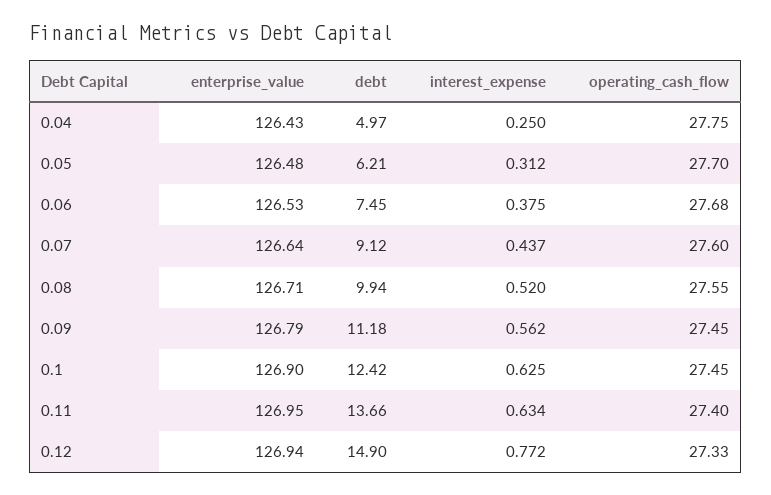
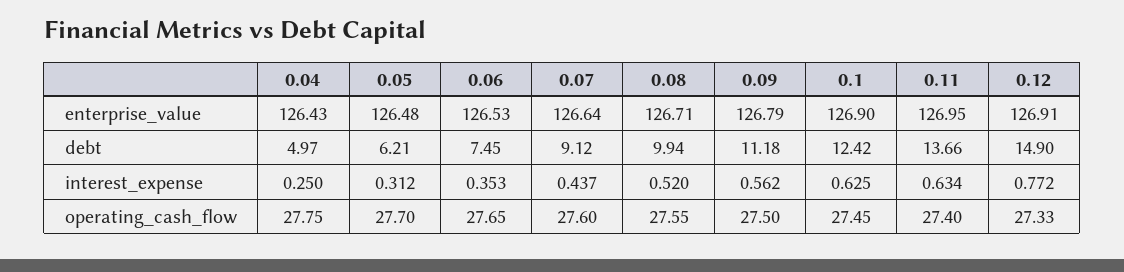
interest_expense, 0.06: 0.375 -> 0.353
operating_cash_flow, 0.06: 27.68 -> 27.65
operating_cash_flow, 0.09: 27.45 -> 27.5
enterprise_value, 0.12: 126.94 -> 126.91

